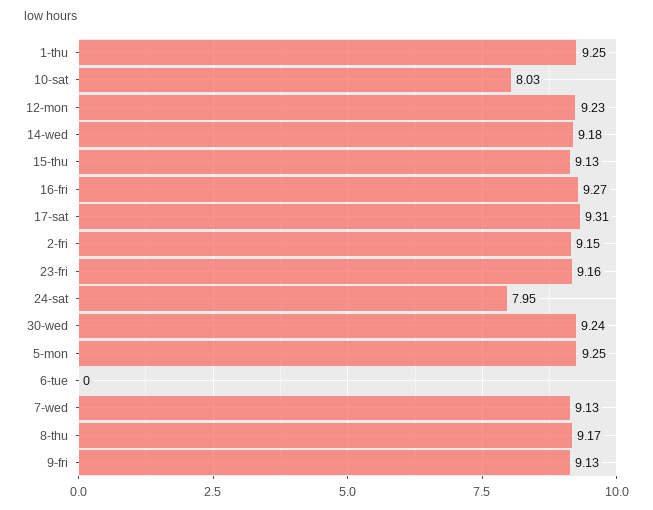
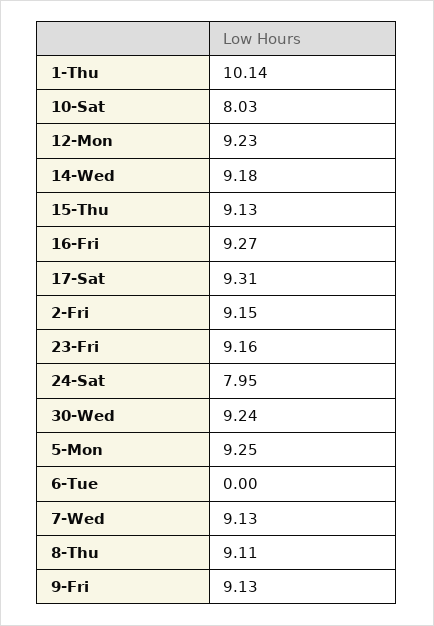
1-thu: 9.25 -> 10.14
8-thu: 9.17 -> 9.11

